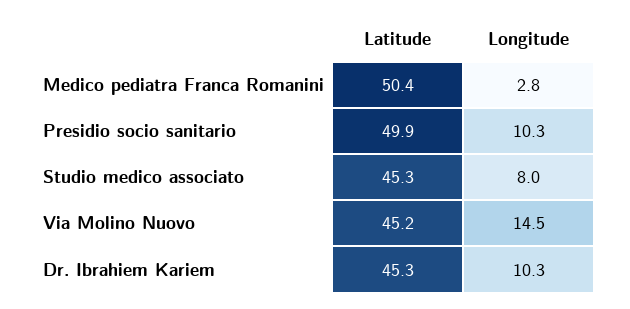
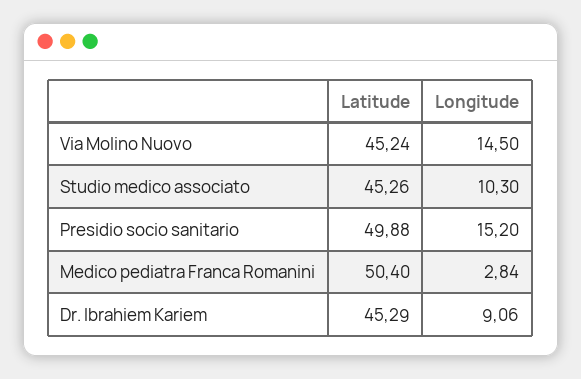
Longitude, Presidio socio sanitario: 10.3 -> 15.2
Longitude, Studio medico associato: 8 -> 10.3
Longitude, Dr. Ibrahiem Kariem: 10.3 -> 9.06

